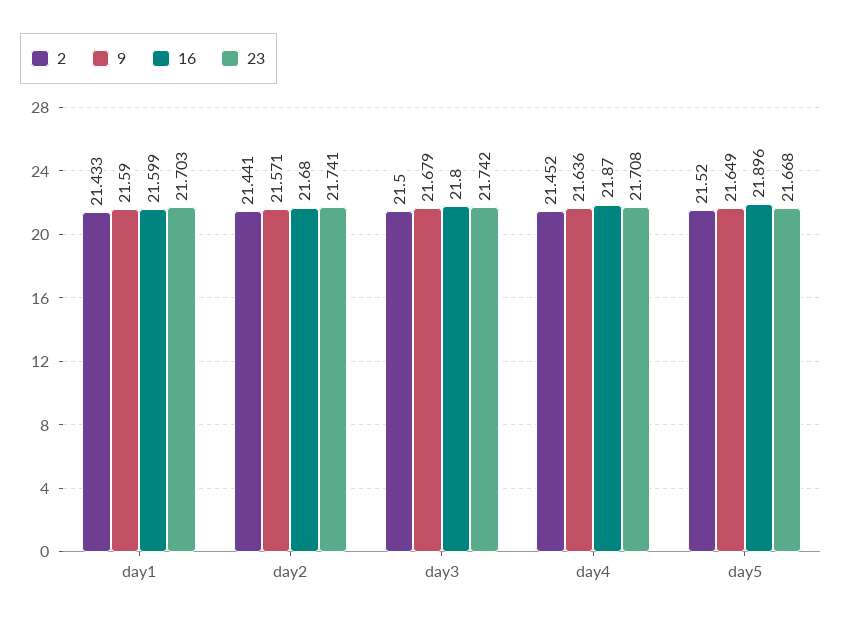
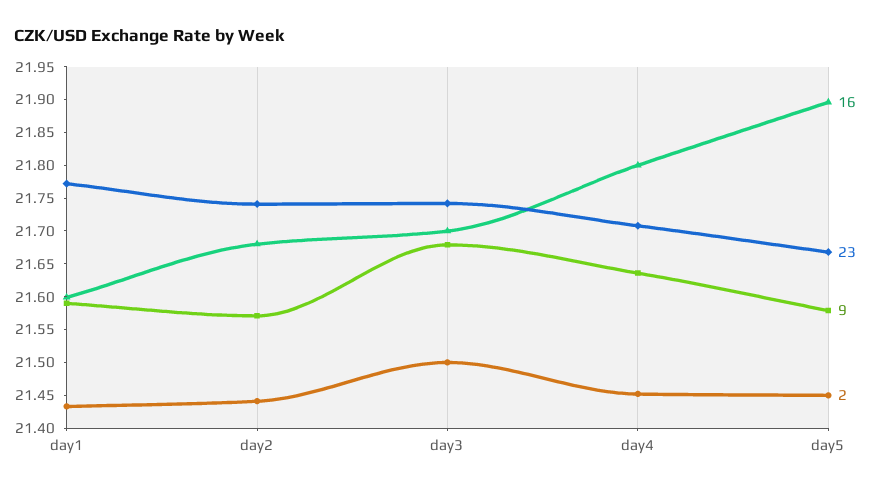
23, day1: 21.703 -> 21.775
16, day3: 21.8 -> 21.7
16, day4: 21.87 -> 21.8
2, day5: 21.52 -> 21.45
9, day5: 21.649 -> 21.575

